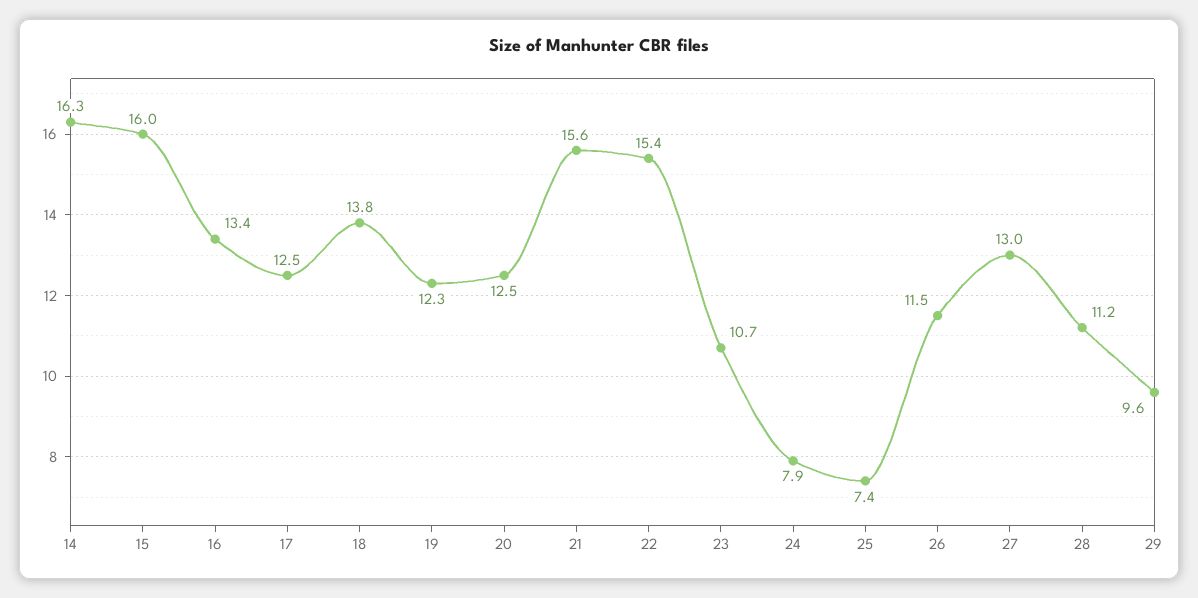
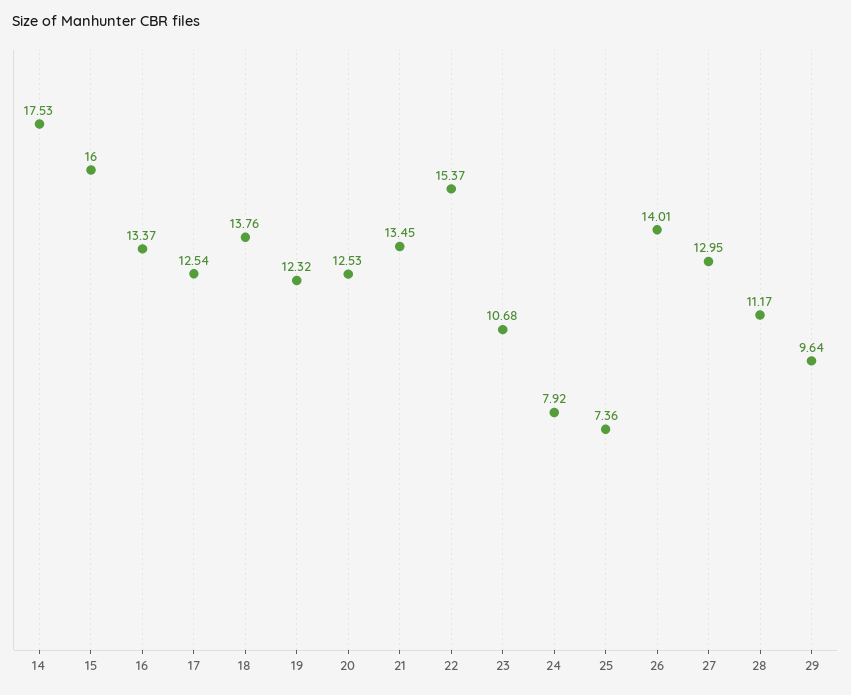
14: 16.3 -> 17.53
21: 15.6 -> 13.45
26: 11.5 -> 14.01

